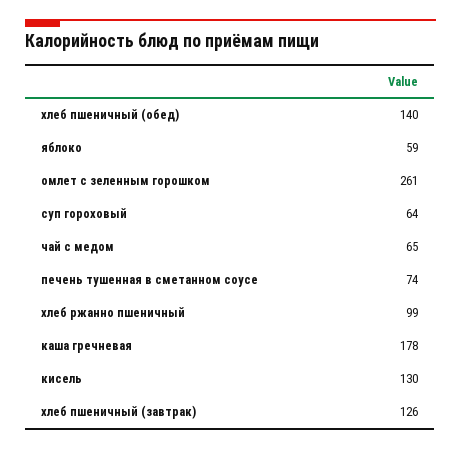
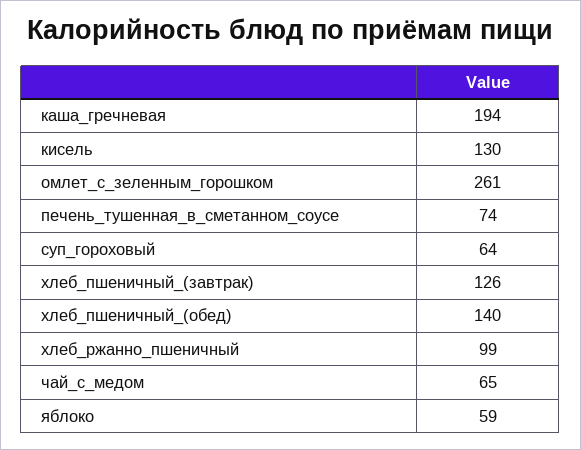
каша гречневая: 178 -> 194

